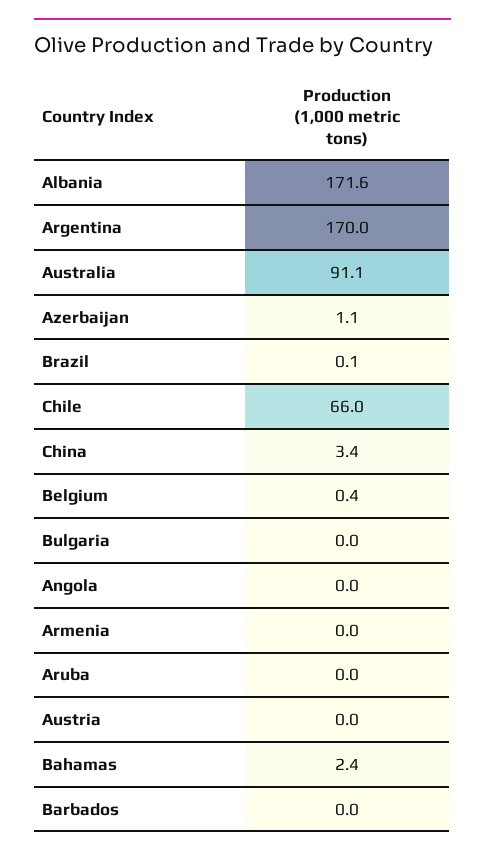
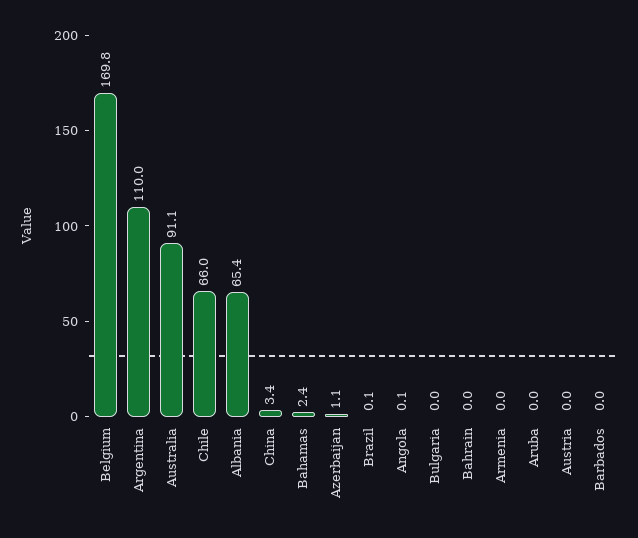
Albania: 171.6 -> 65.4
Argentina: 170 -> 110
Belgium: 0.4 -> 169.8
Angola: 0 -> 0.1
Bahrain: none -> 0

